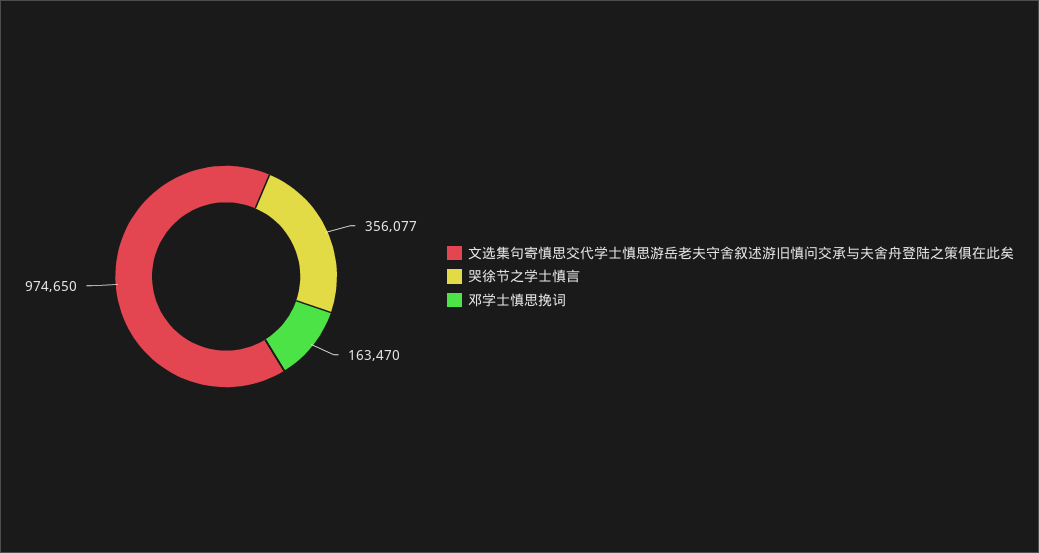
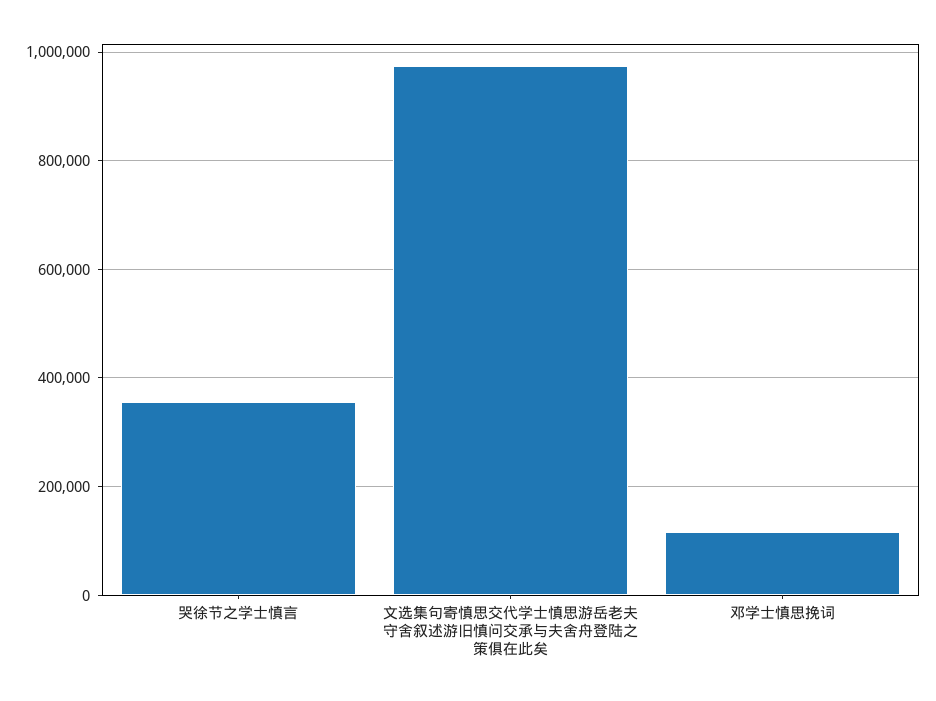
邓学士慎思挽词: 163470 -> 120000

